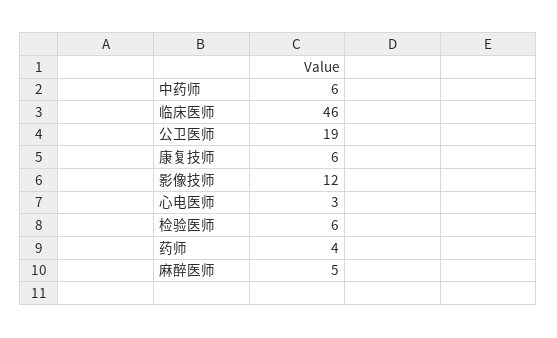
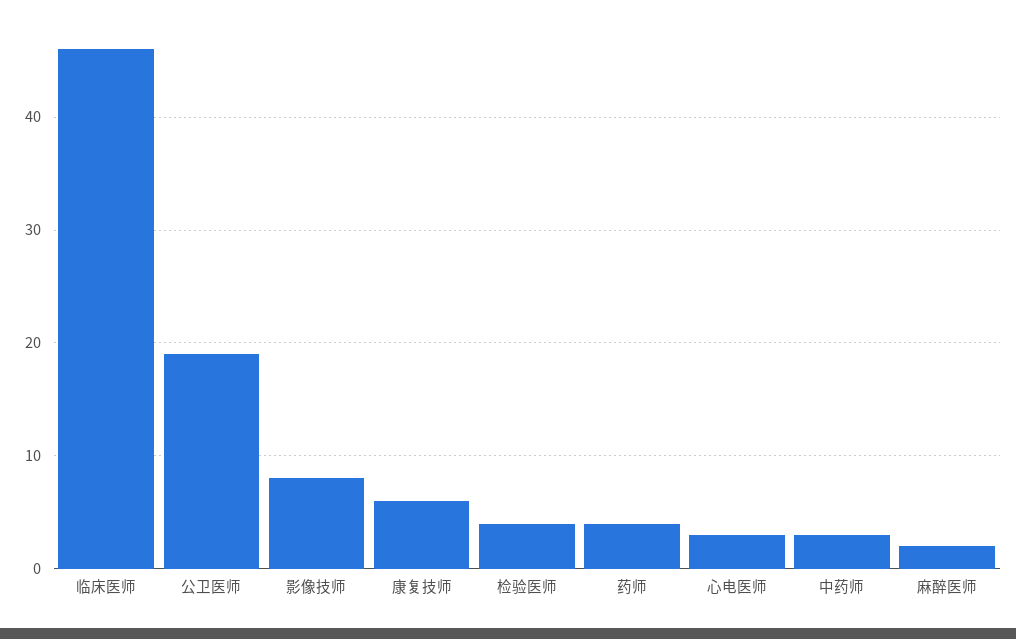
中药师: 6 -> 3
影像技师: 12 -> 8
检验医师: 6 -> 4
麻醉医师: 5 -> 2

